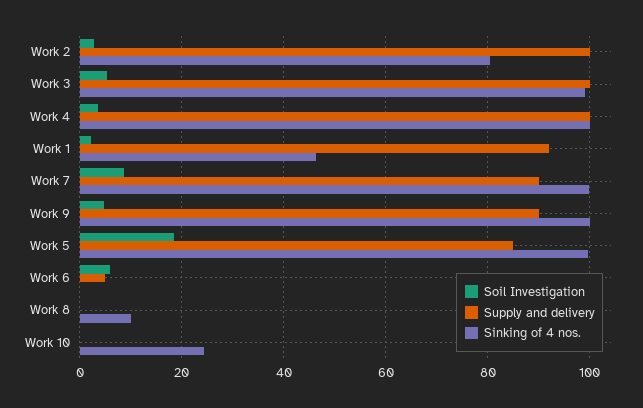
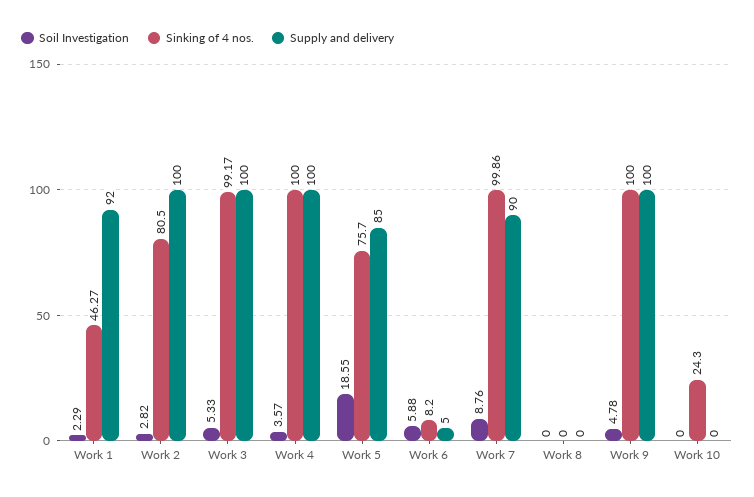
Supply and delivery, Work 9: 90 -> 100
Sinking of 4 nos., Work 5: 100 -> 75.7
Sinking of 4 nos., Work 6: 0 -> 8.2
Sinking of 4 nos., Work 8: 10 -> 0

